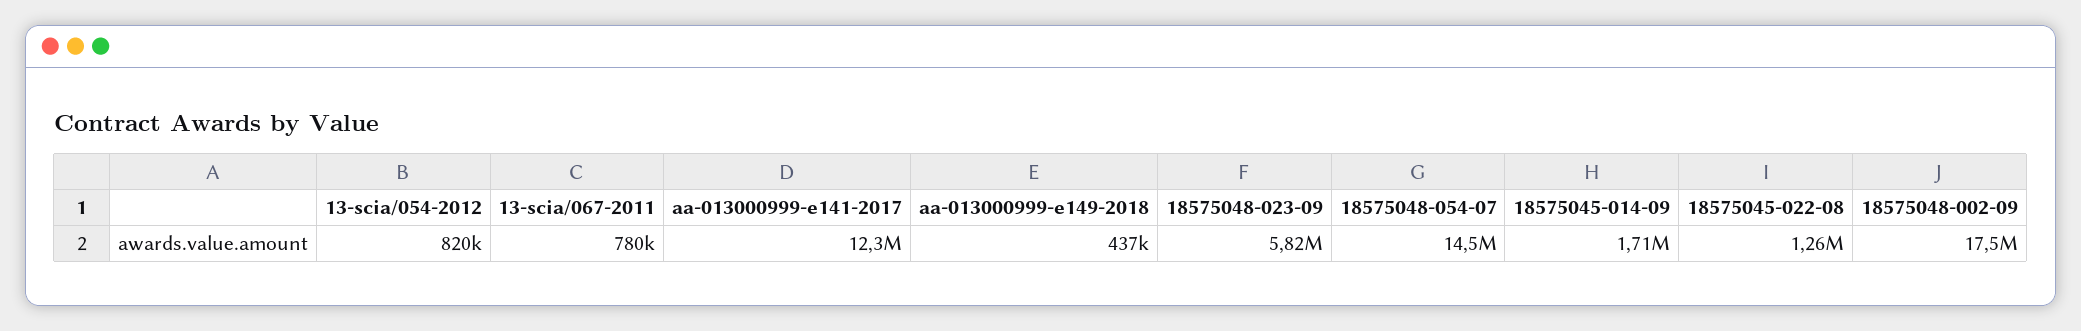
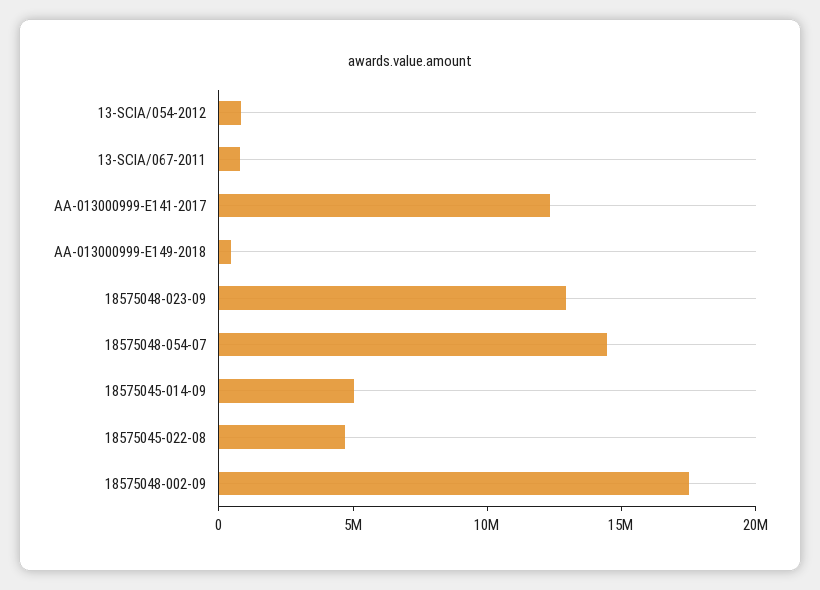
18575048-023-09: 5820000 -> 13000000
18575045-014-09: 1710000 -> 5000000
18575045-022-08: 1260000 -> 5000000

